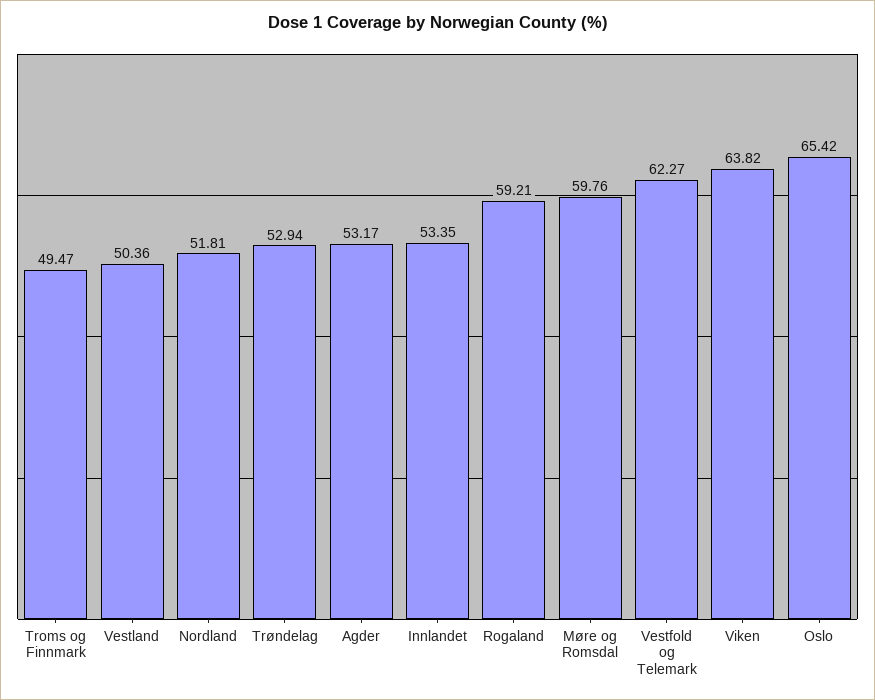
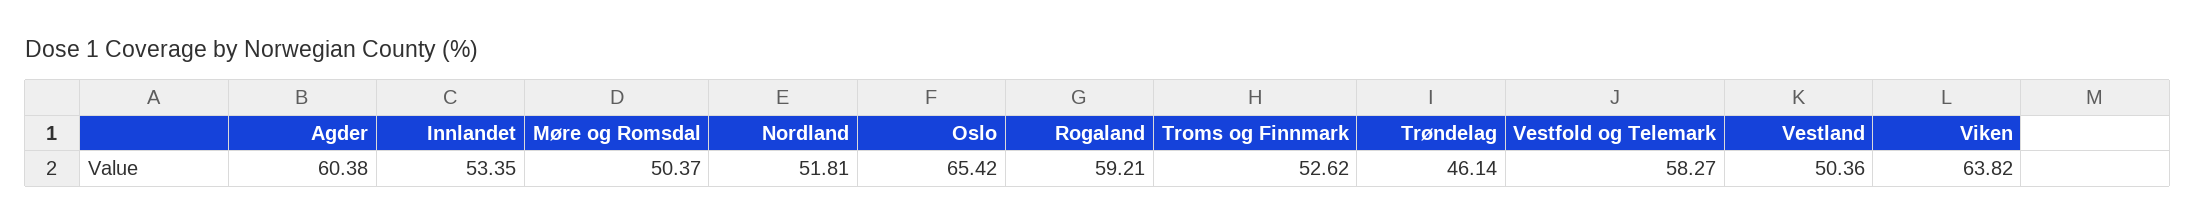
Troms og Finnmark: 49.47 -> 52.62
Trøndelag: 52.94 -> 46.14
Agder: 53.17 -> 60.38
Møre og Romsdal: 59.76 -> 50.37
Vestfold og Telemark: 62.27 -> 58.27

